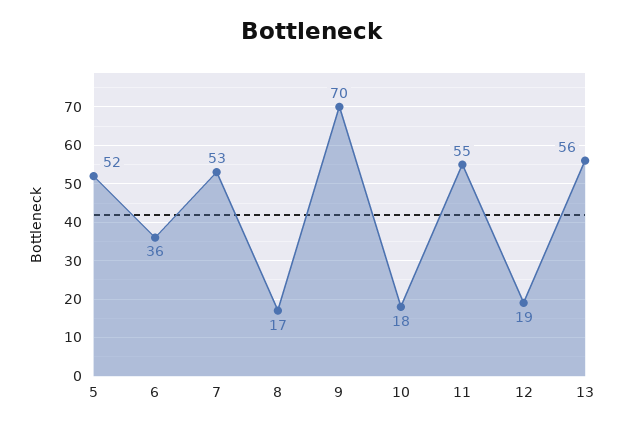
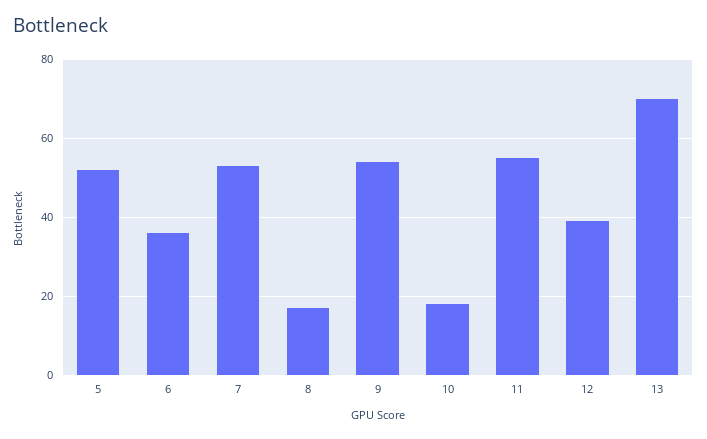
9: 70 -> 55
12: 19 -> 40
13: 56 -> 70

